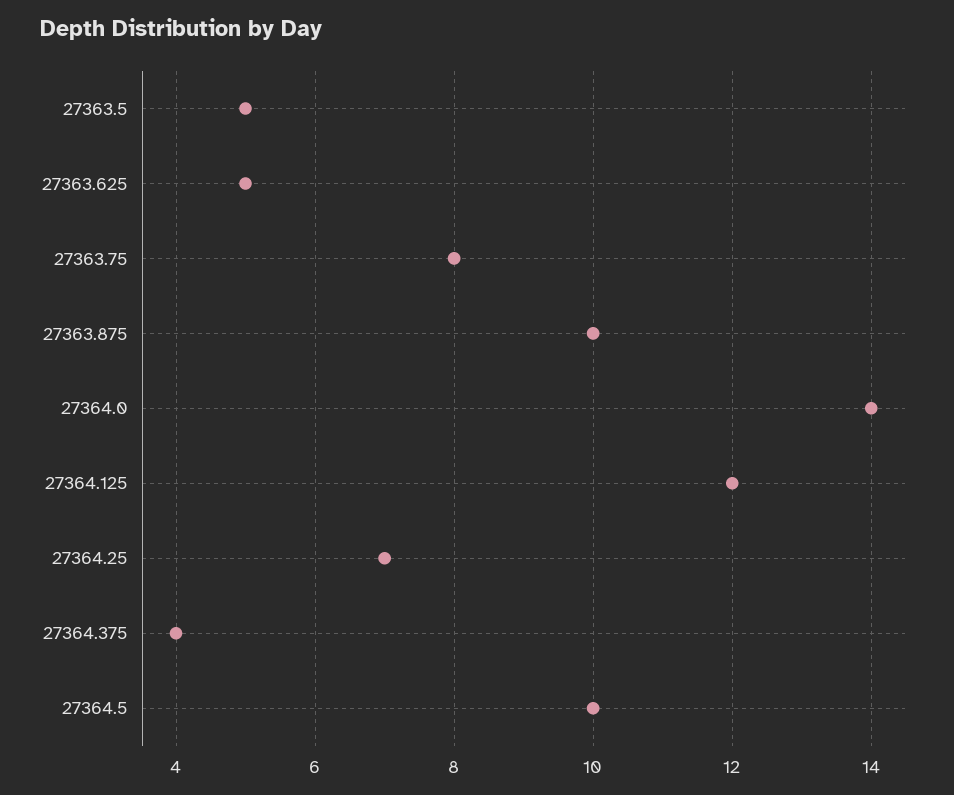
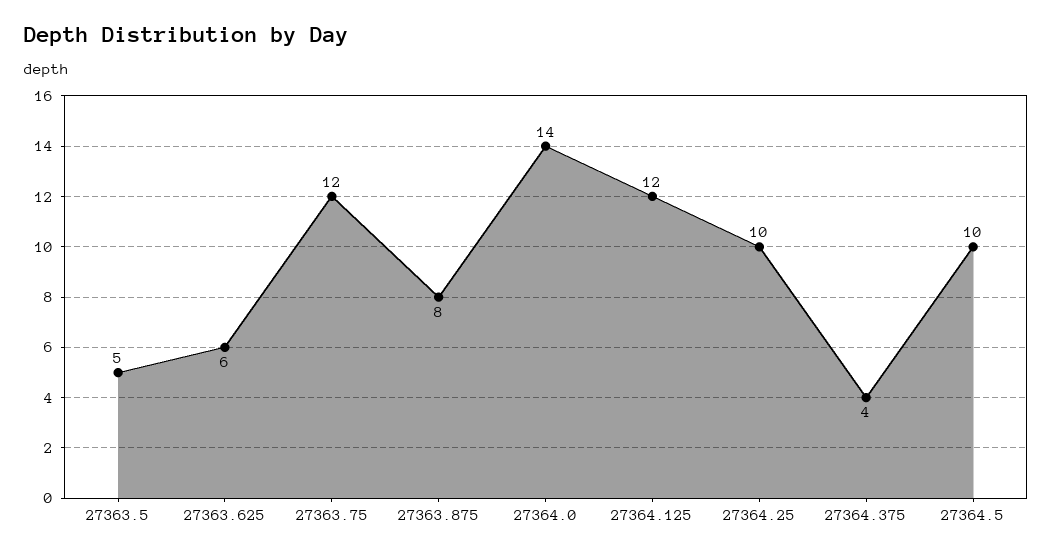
27363.625: 5 -> 6
27363.75: 8 -> 12
27363.875: 10 -> 8
27364.25: 7 -> 10

